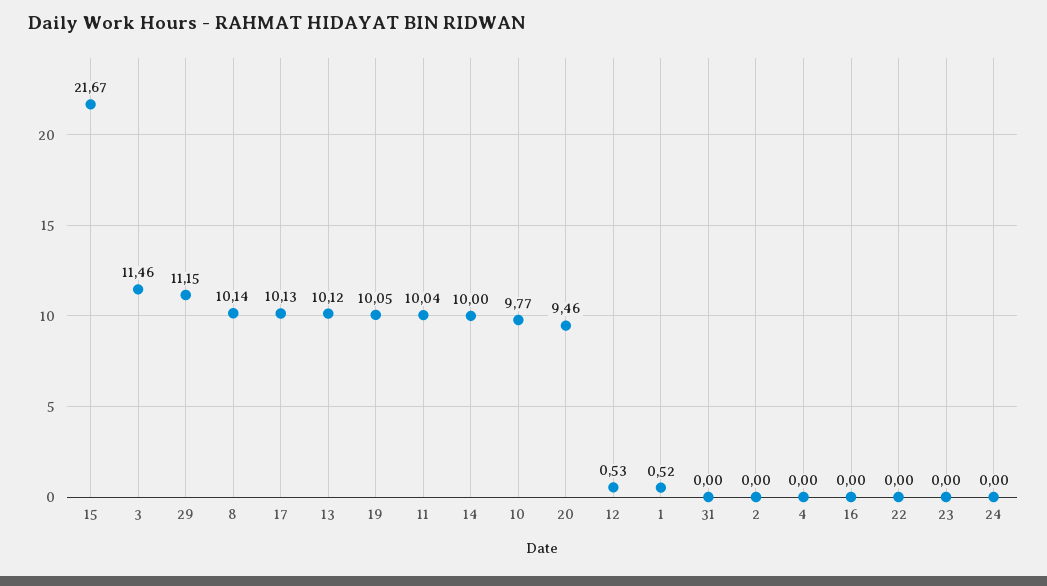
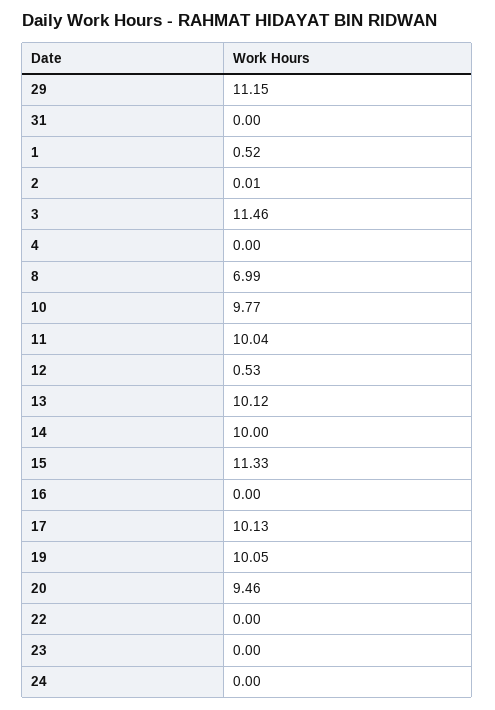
15: 21.67 -> 11.33
8: 10.14 -> 6.99
2: 0 -> 0.01

